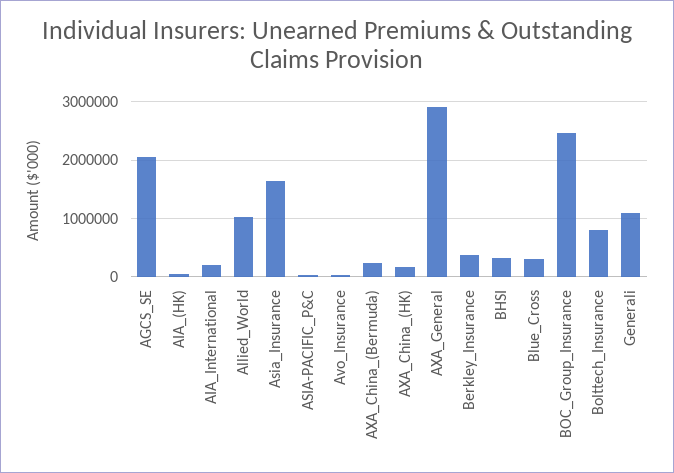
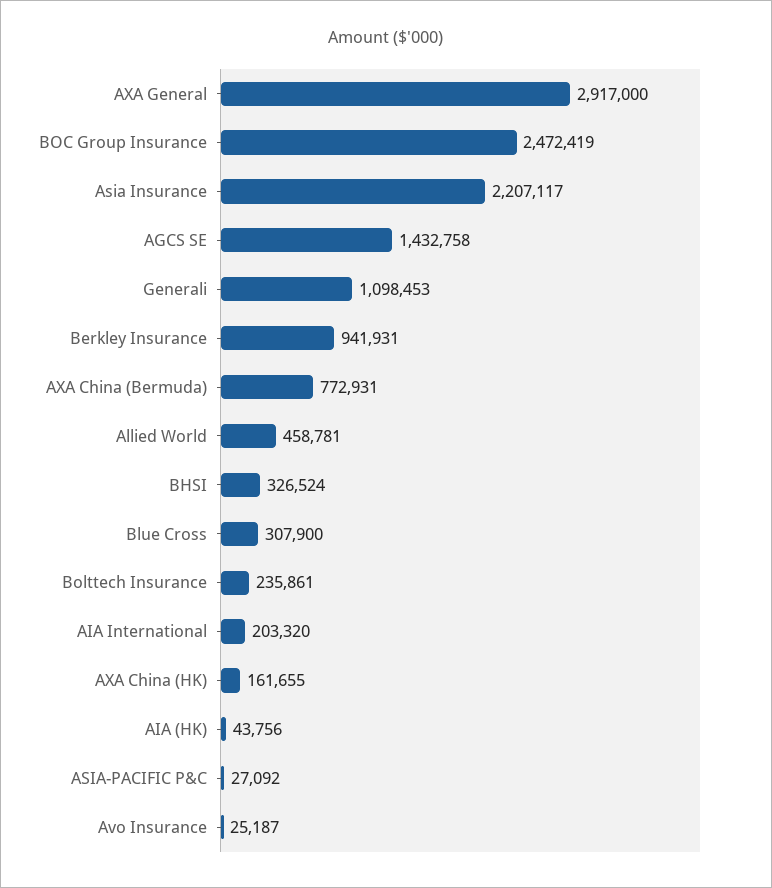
AGCS_SE: 2000000 -> 1432758
Allied_World: 1000000 -> 458781
Asia_Insurance: 1600000 -> 2207117
AXA_China_(Bermuda): 200000 -> 772931
Berkley_Insurance: 400000 -> 941931
Bolttech_Insurance: 800000 -> 235861

